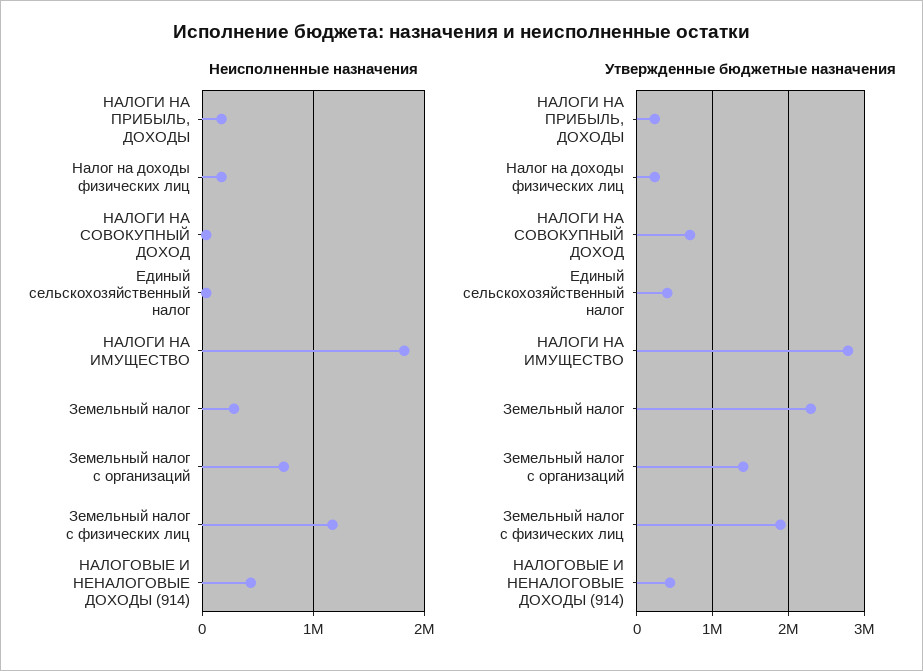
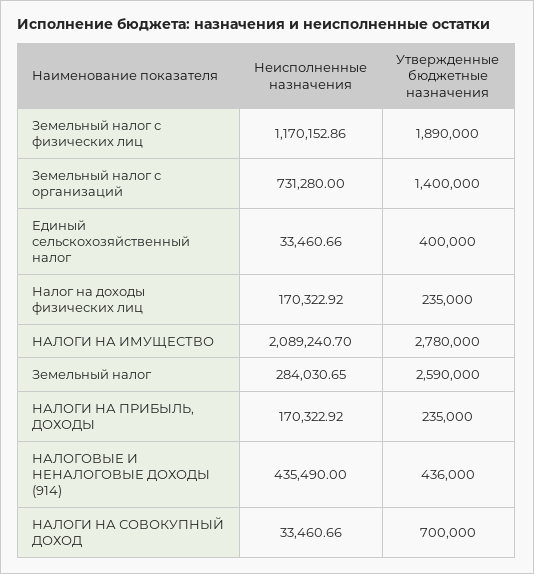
Неисполненные назначения, НАЛОГИ НА ИМУЩЕСТВО: 1800000 -> 2089240.7
Утвержденные бюджетные назначения, Земельный налог: 2300000 -> 2590000

